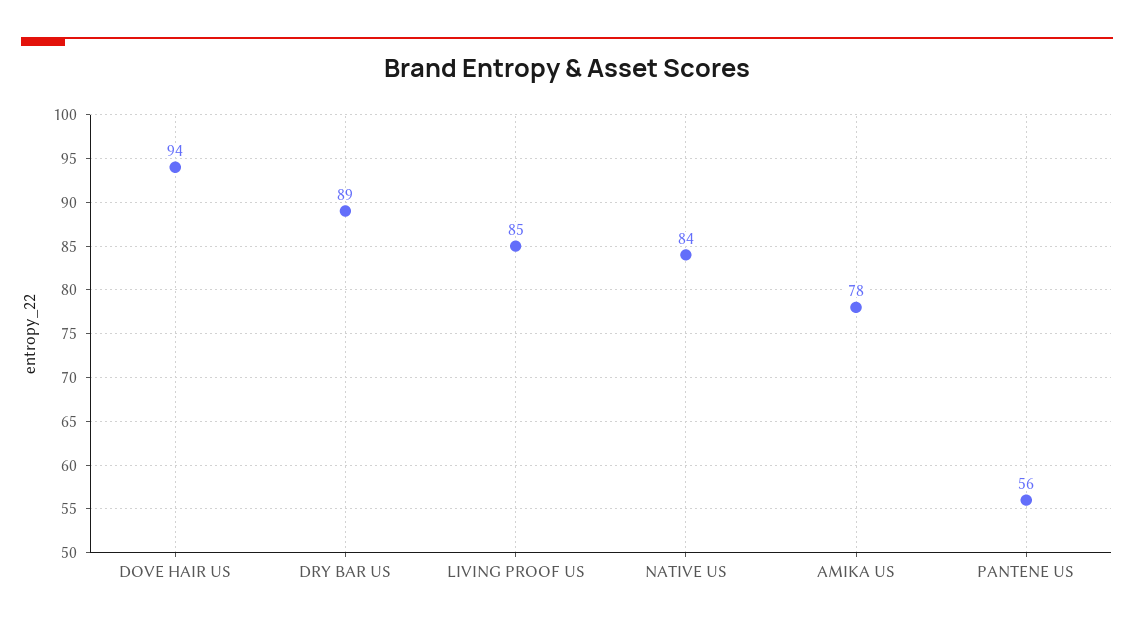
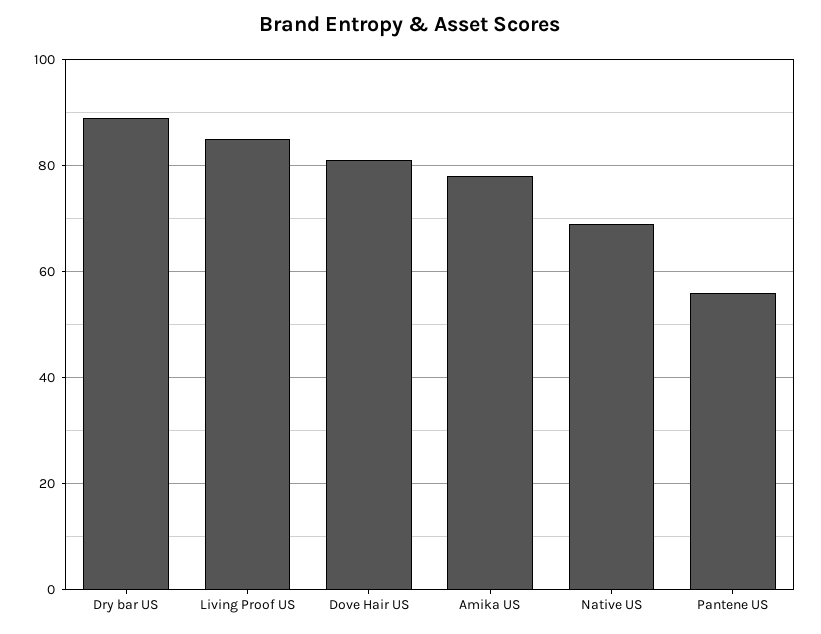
DOVE HAIR US: 94 -> 80
NATIVE US: 84 -> 70

